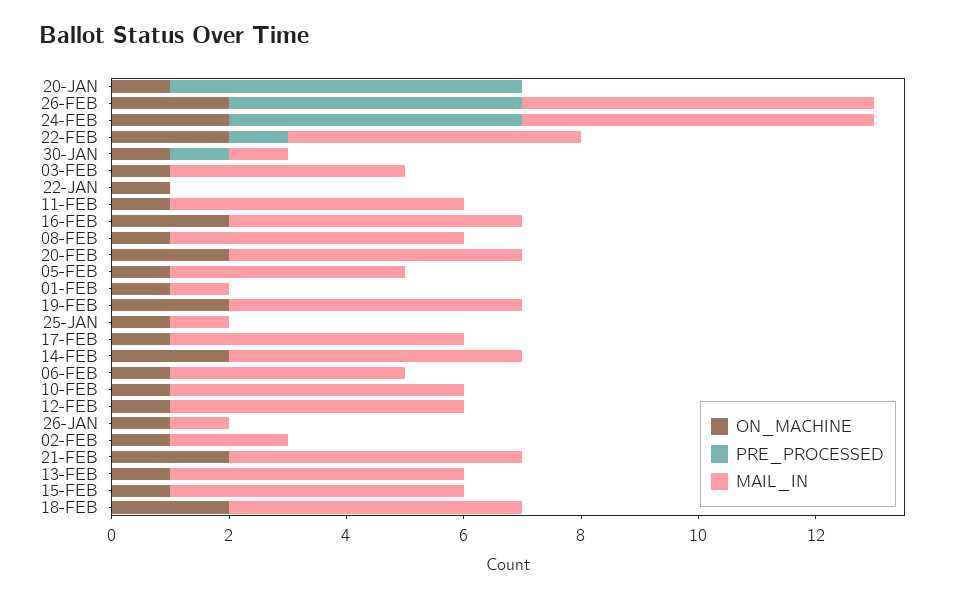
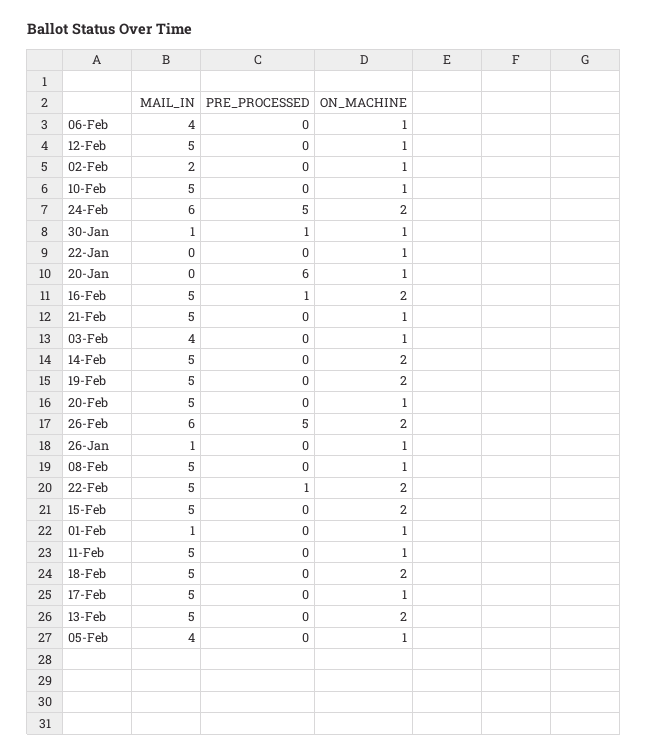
PRE_PROCESSED, 16-FEB: 0 -> 1
ON_MACHINE, 20-FEB: 2 -> 1
ON_MACHINE, 25-JAN: 1 -> none
PRE_PROCESSED, 25-JAN: 0 -> none
MAIL_IN, 25-JAN: 1 -> none
ON_MACHINE, 21-FEB: 2 -> 1
ON_MACHINE, 13-FEB: 1 -> 2
ON_MACHINE, 15-FEB: 1 -> 2

